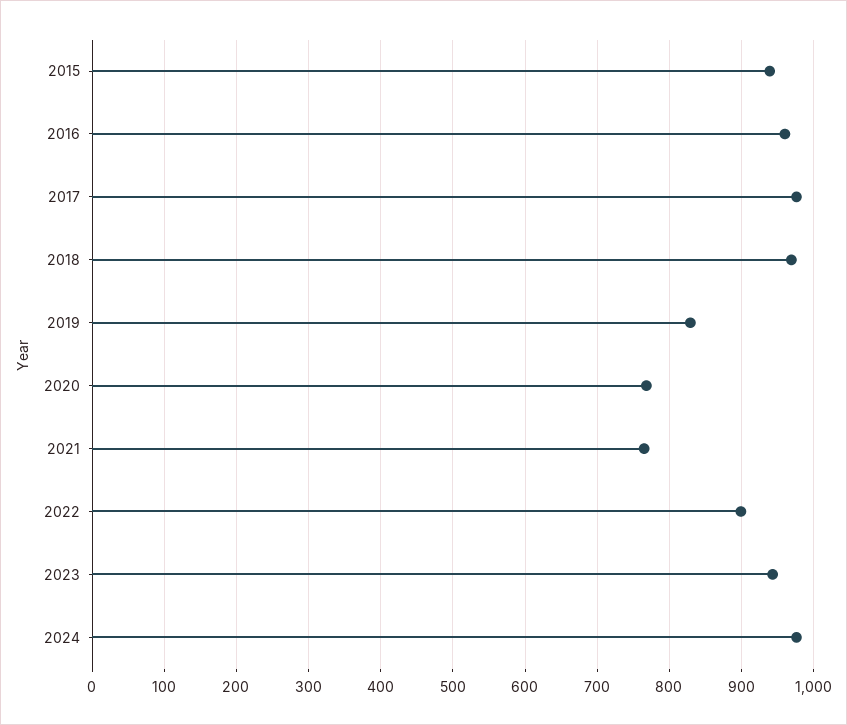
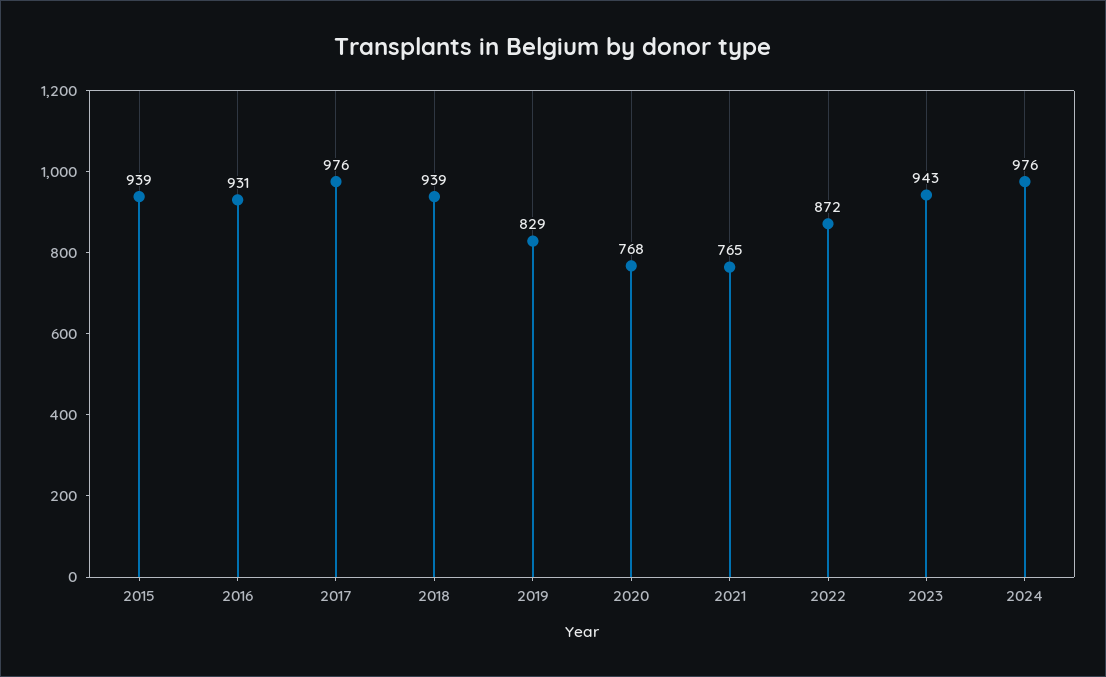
2016: 960 -> 931
2018: 970 -> 939
2022: 900 -> 872

